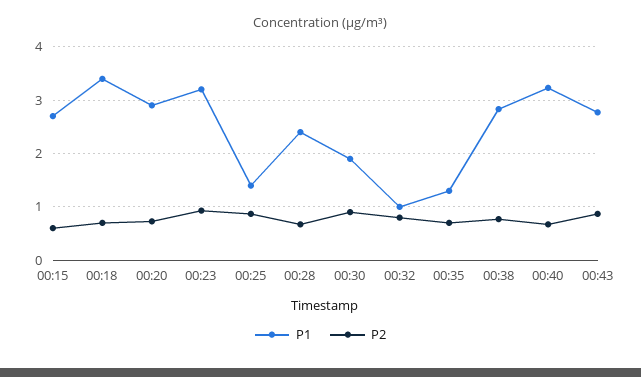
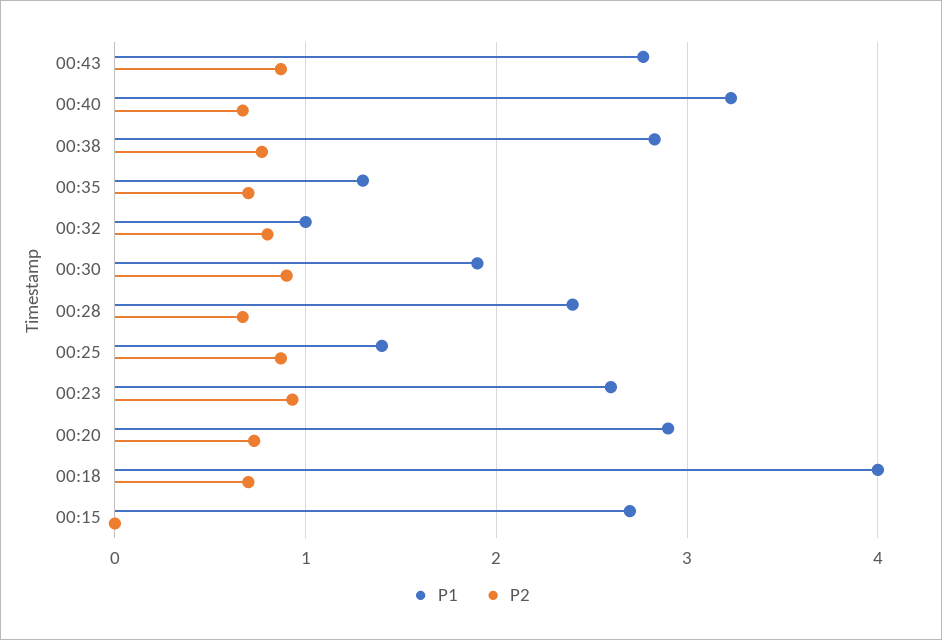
P2, 00:15: 0.6 -> 0
P1, 00:18: 3.4 -> 4
P1, 00:23: 3.2 -> 2.6

